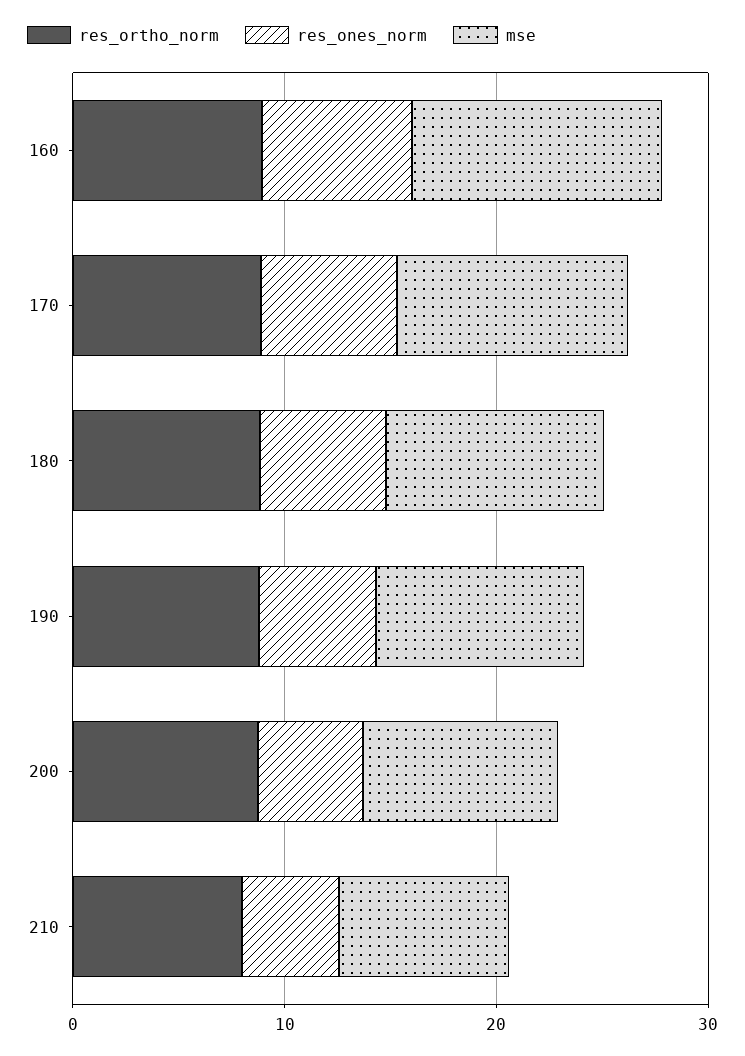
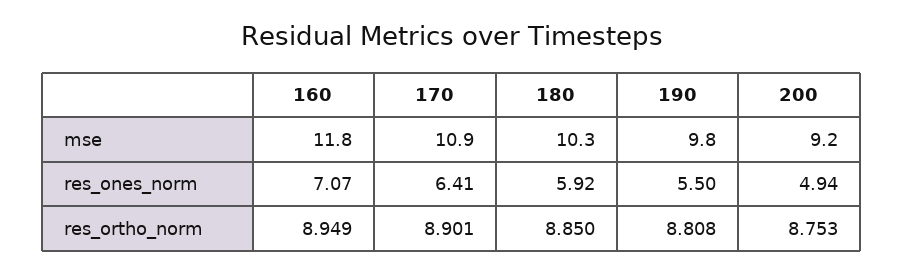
res_ortho_norm, 210: 8 -> none
res_ones_norm, 210: 4 -> none
mse, 210: 8 -> none

